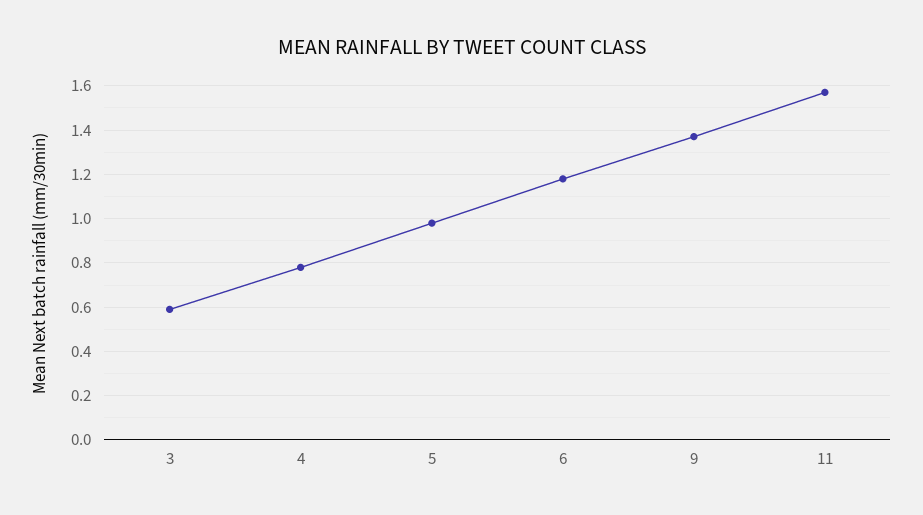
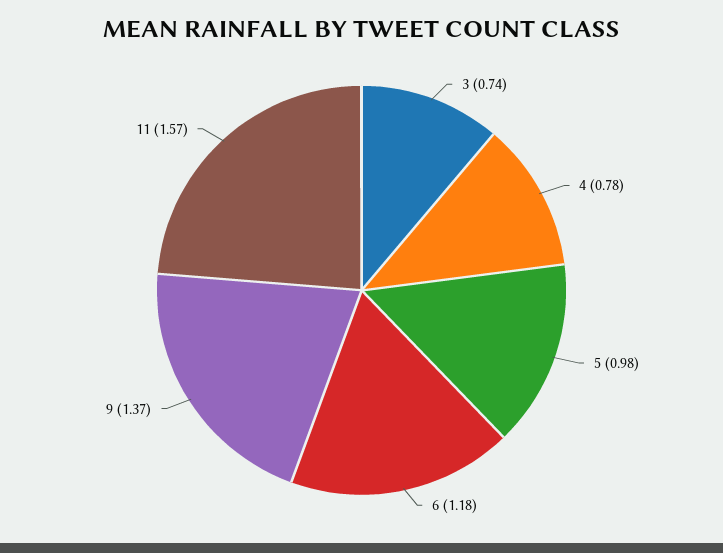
3: 0.6 -> 0.74

